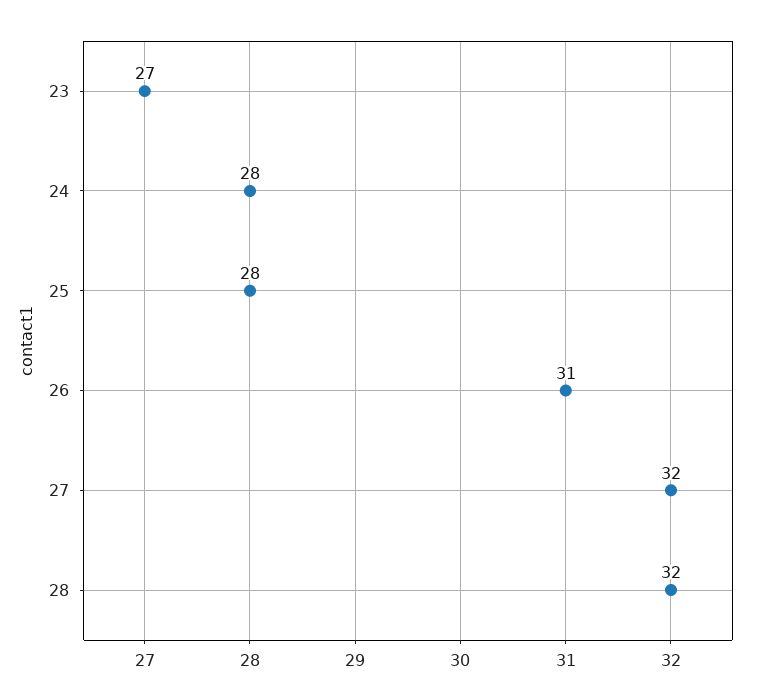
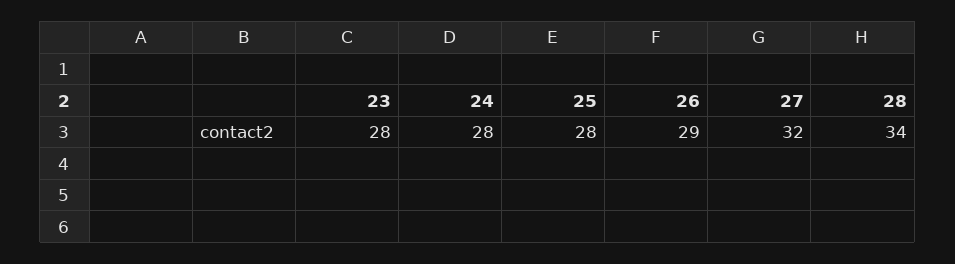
23: 27 -> 28
26: 31 -> 29
28: 32 -> 34

